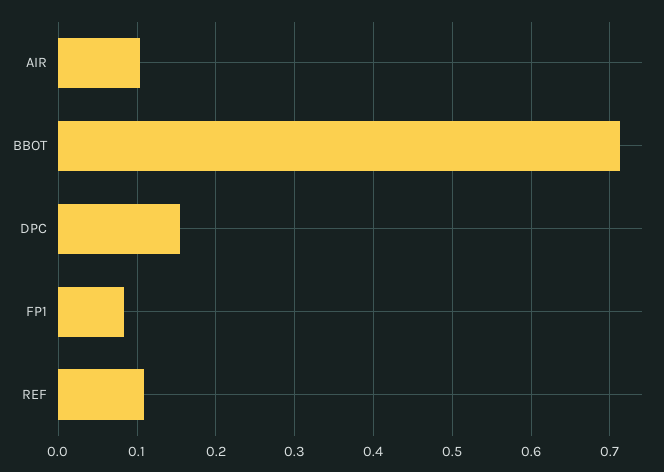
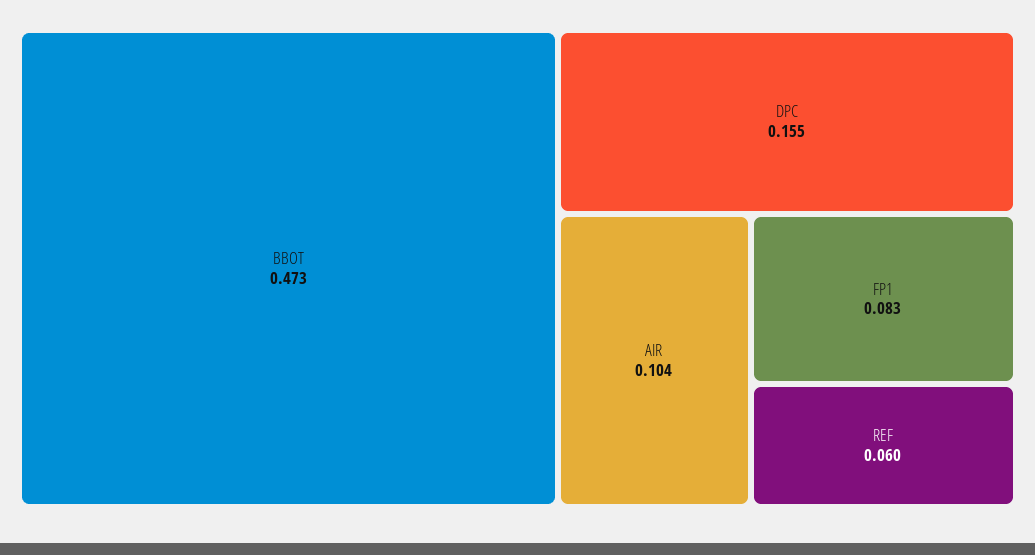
BBOT: 0.71 -> 0.473
REF: 0.11 -> 0.06

